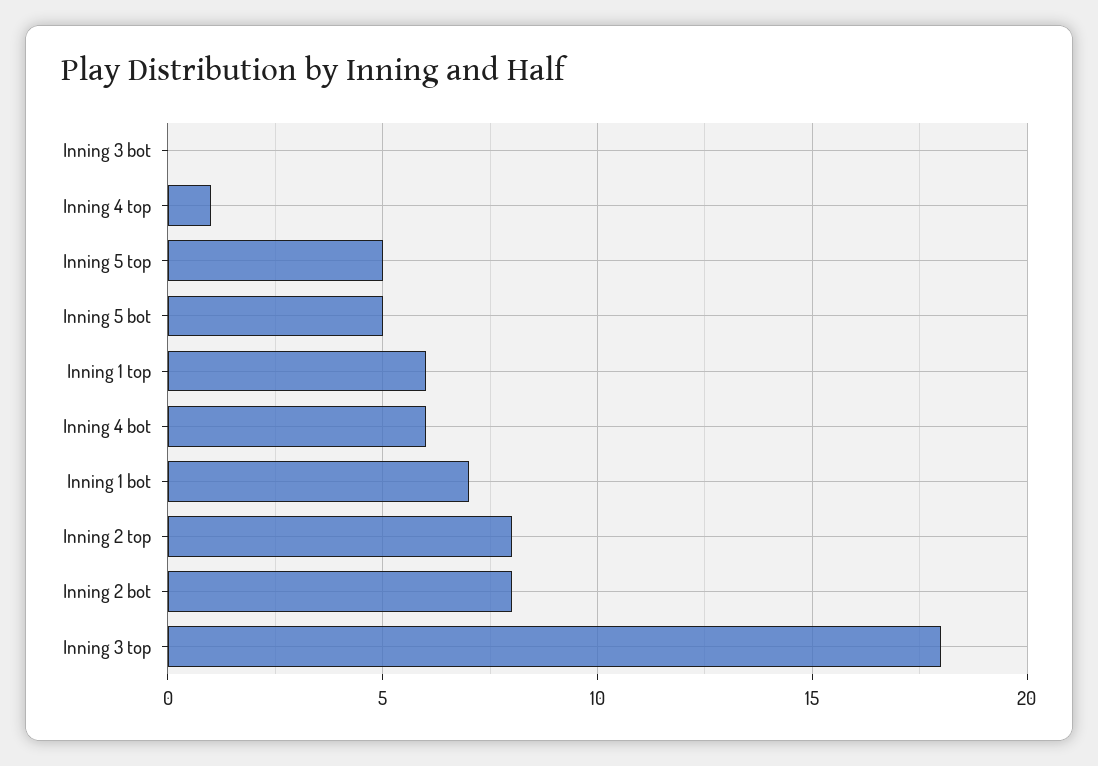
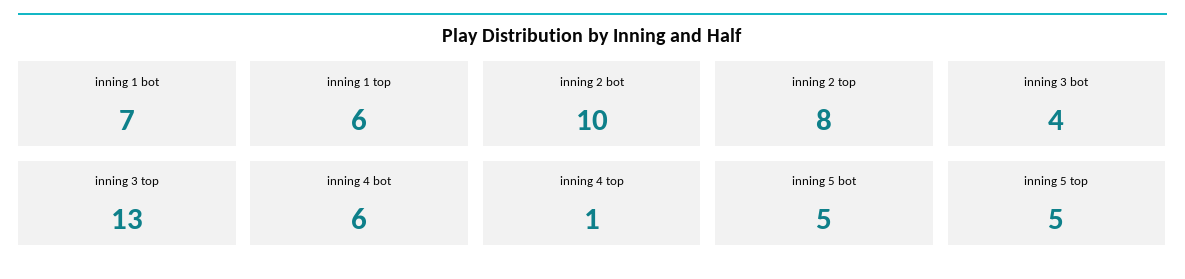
Inning 3 bot: 0 -> 4
Inning 2 bot: 8 -> 10
Inning 3 top: 18 -> 13

